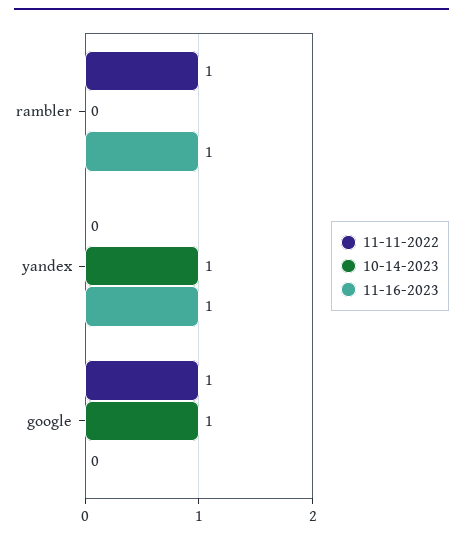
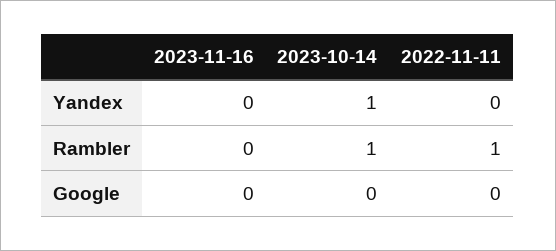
10-14-2023, rambler: 0 -> 1
11-16-2023, rambler: 1 -> 0
11-16-2023, yandex: 1 -> 0
11-11-2022, google: 1 -> 0
10-14-2023, google: 1 -> 0

